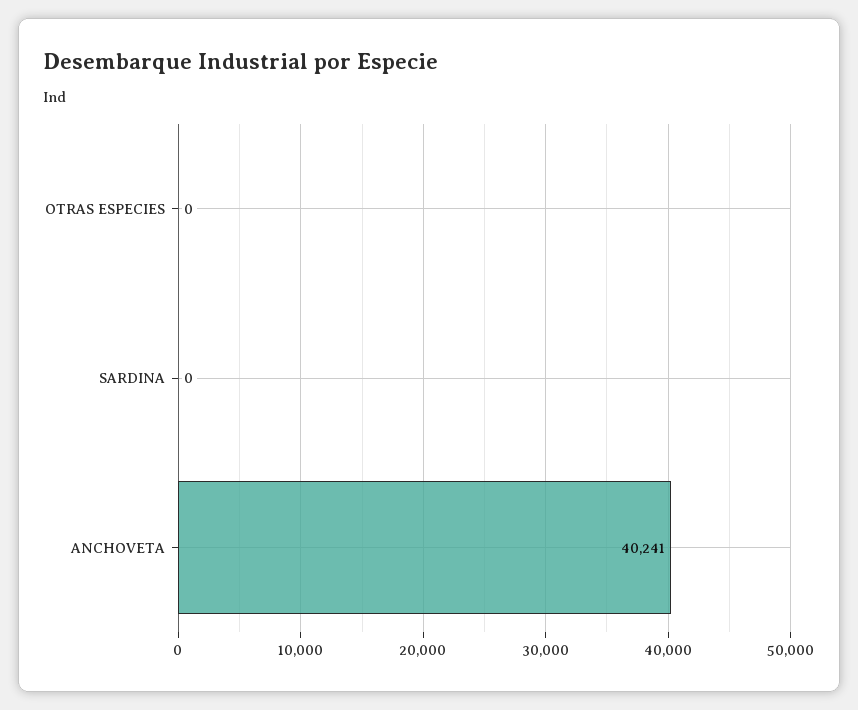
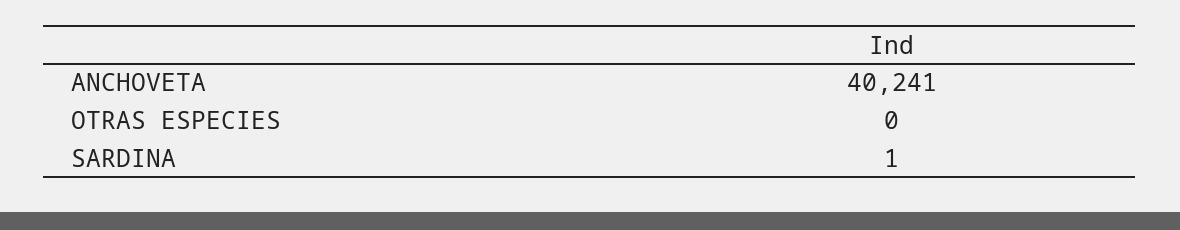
SARDINA: 0 -> 1

